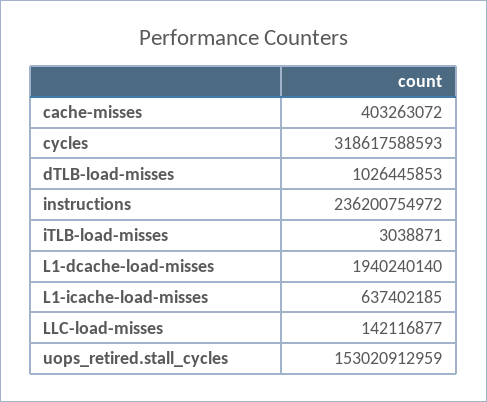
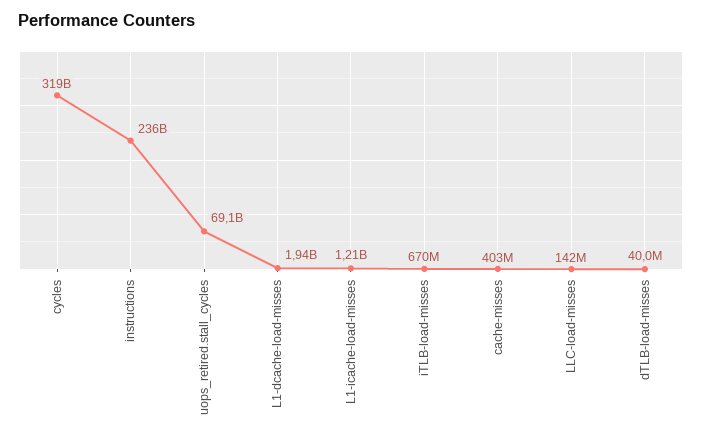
dTLB-load-misses: 1026445853 -> 40000000
iTLB-load-misses: 3038871 -> 670000000
L1-icache-load-misses: 637402185 -> 1210000000
uops_retired.stall_cycles: 153020912959 -> 69100000000

